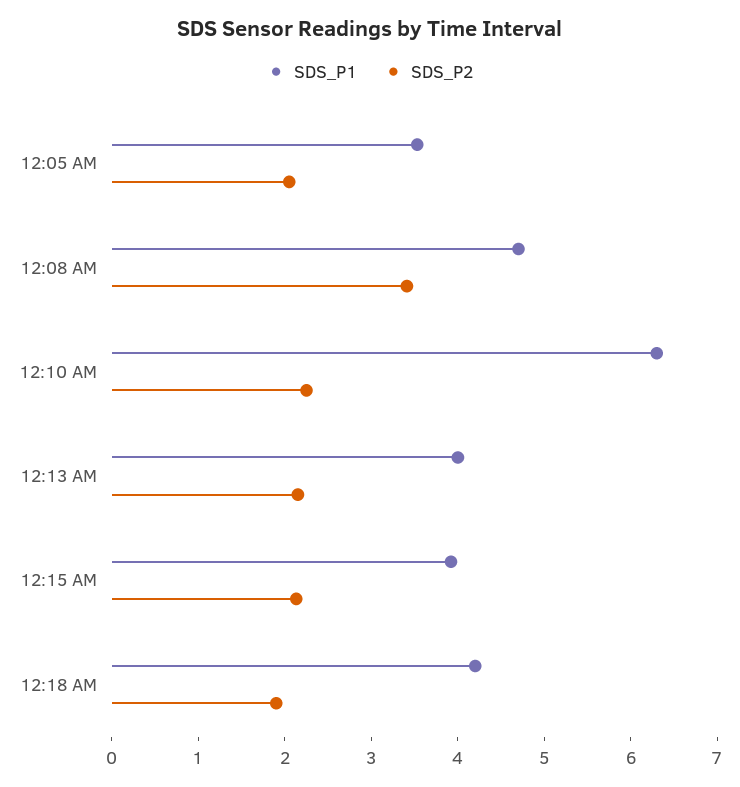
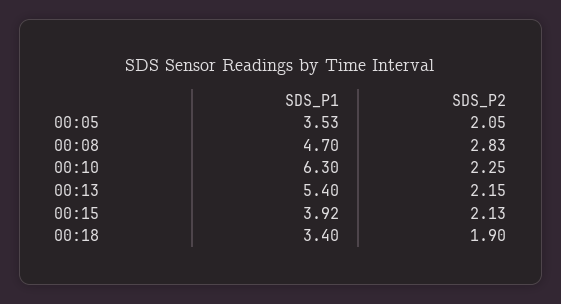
SDS_P2, 12:08 AM: 3.4 -> 2.83
SDS_P1, 12:13 AM: 4 -> 5.4
SDS_P1, 12:18 AM: 4.2 -> 3.4

